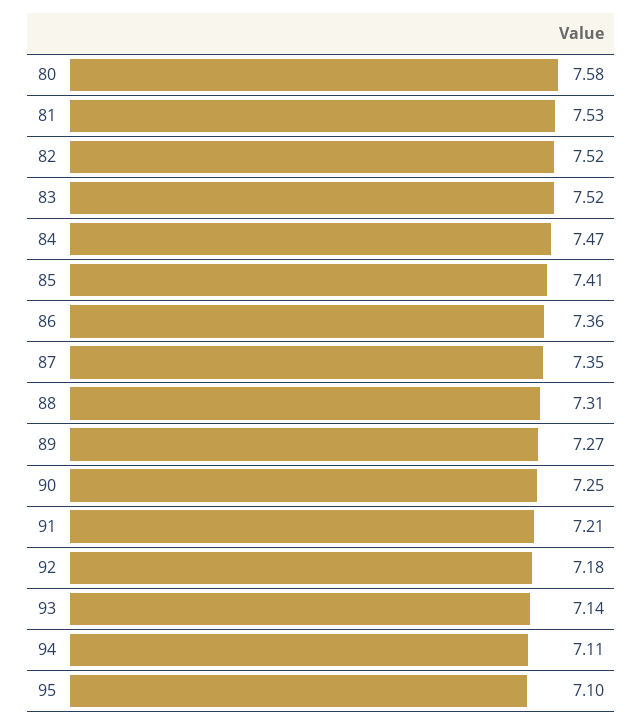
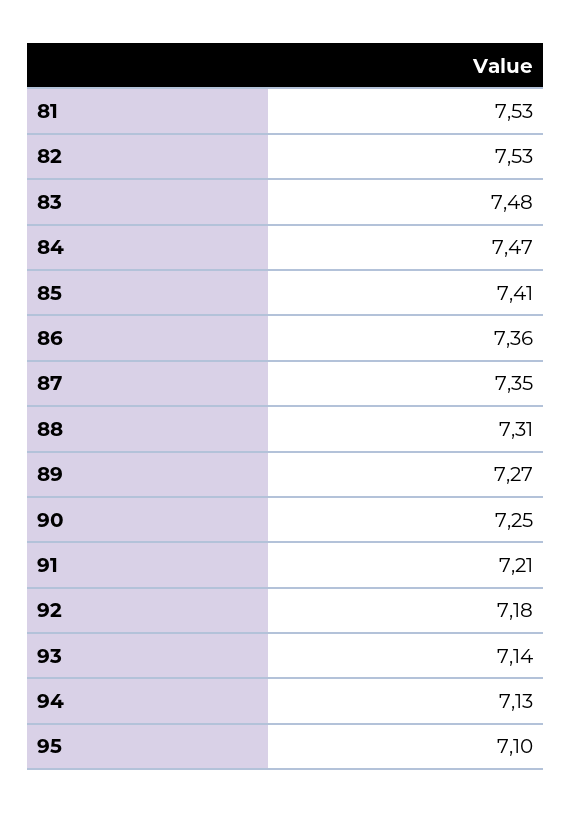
80: 7.58 -> none
82: 7.52 -> 7.53
83: 7.52 -> 7.48
94: 7.11 -> 7.13

